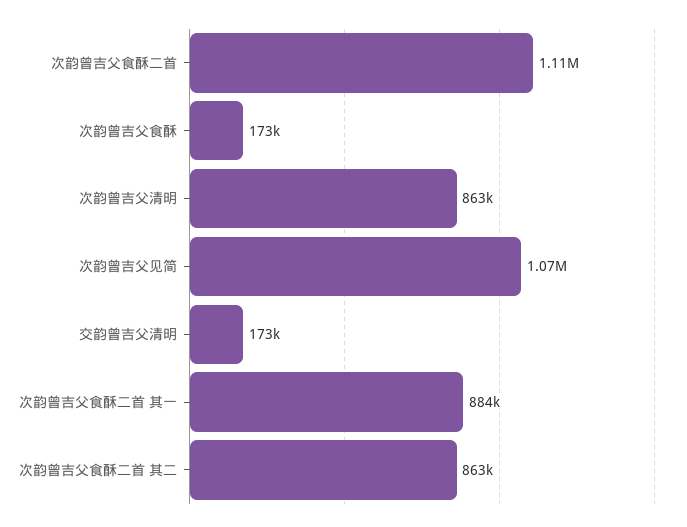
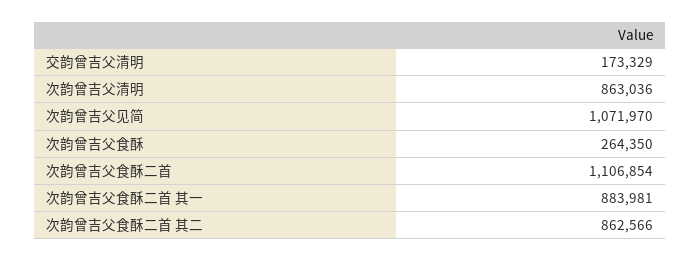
次韵曾吉父食酥: 173000 -> 264350

